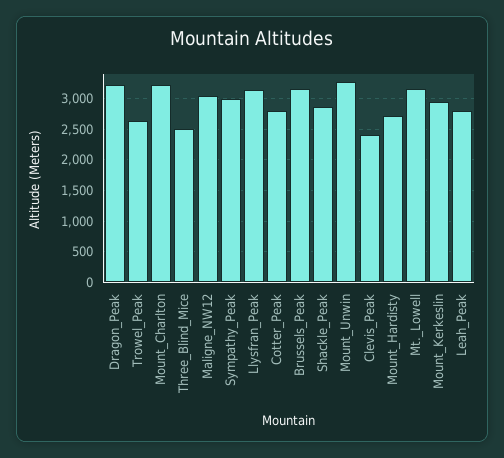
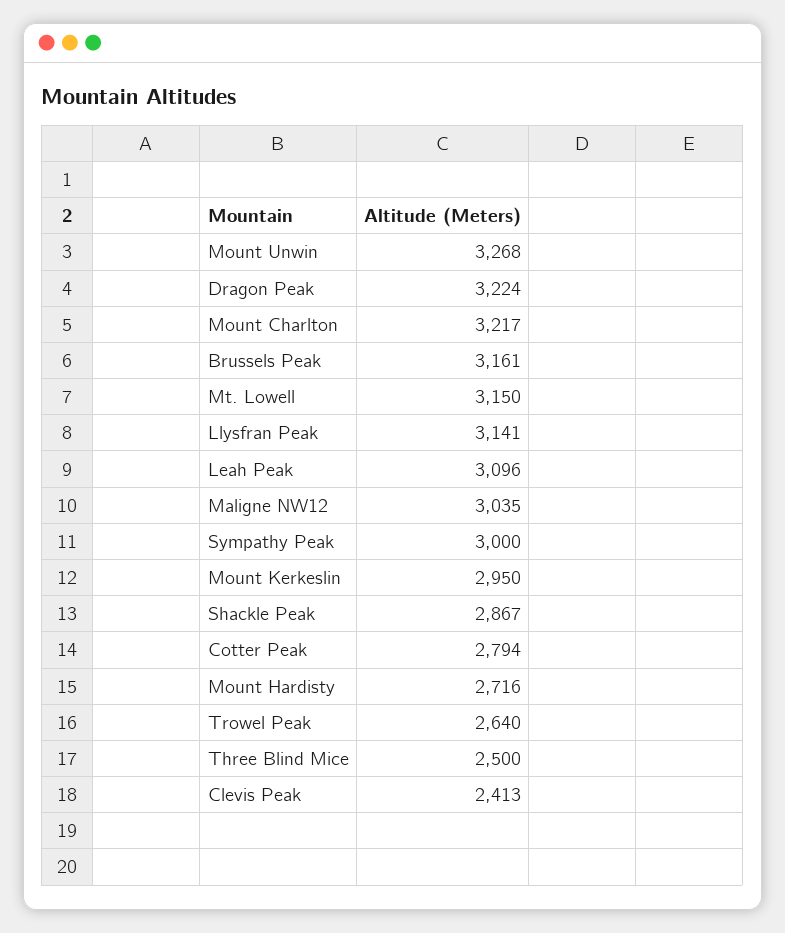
Leah_Peak: 2800 -> 3096

